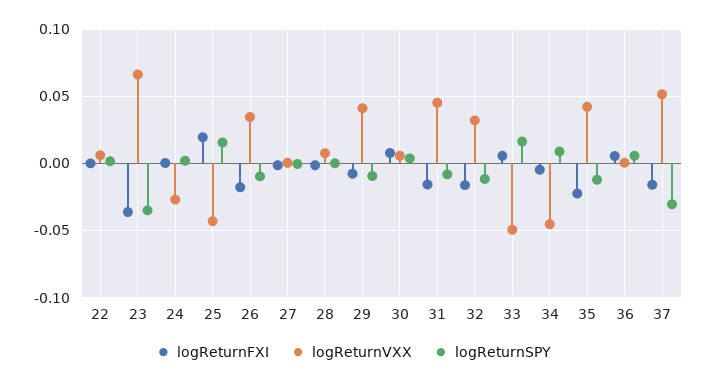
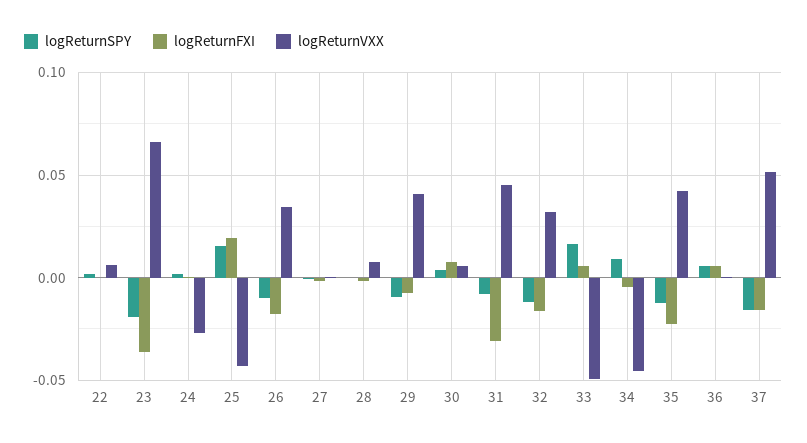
logReturnSPY, 23: -0.035 -> -0.02
logReturnFXI, 31: -0.015 -> -0.03
logReturnSPY, 37: -0.03 -> -0.015

